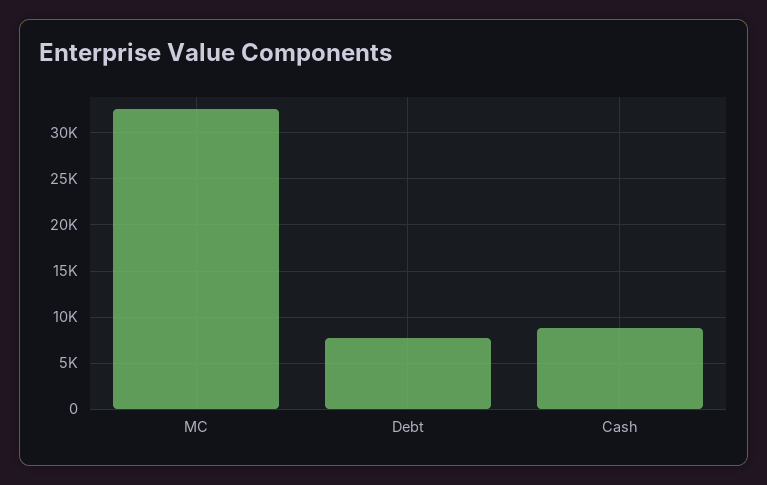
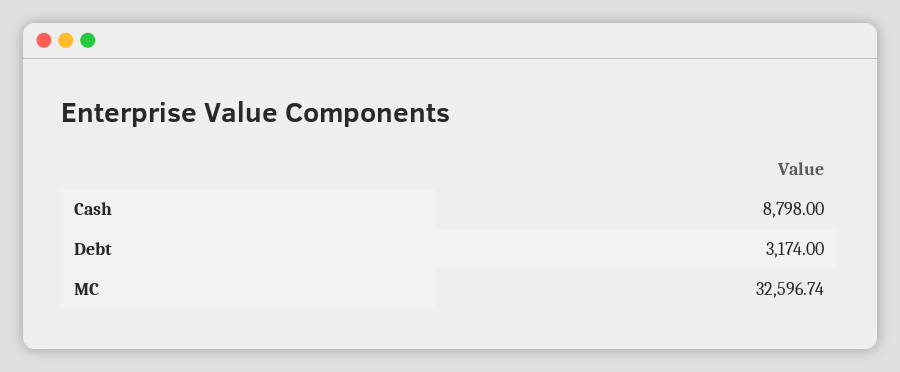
Debt: 8000 -> 3174

